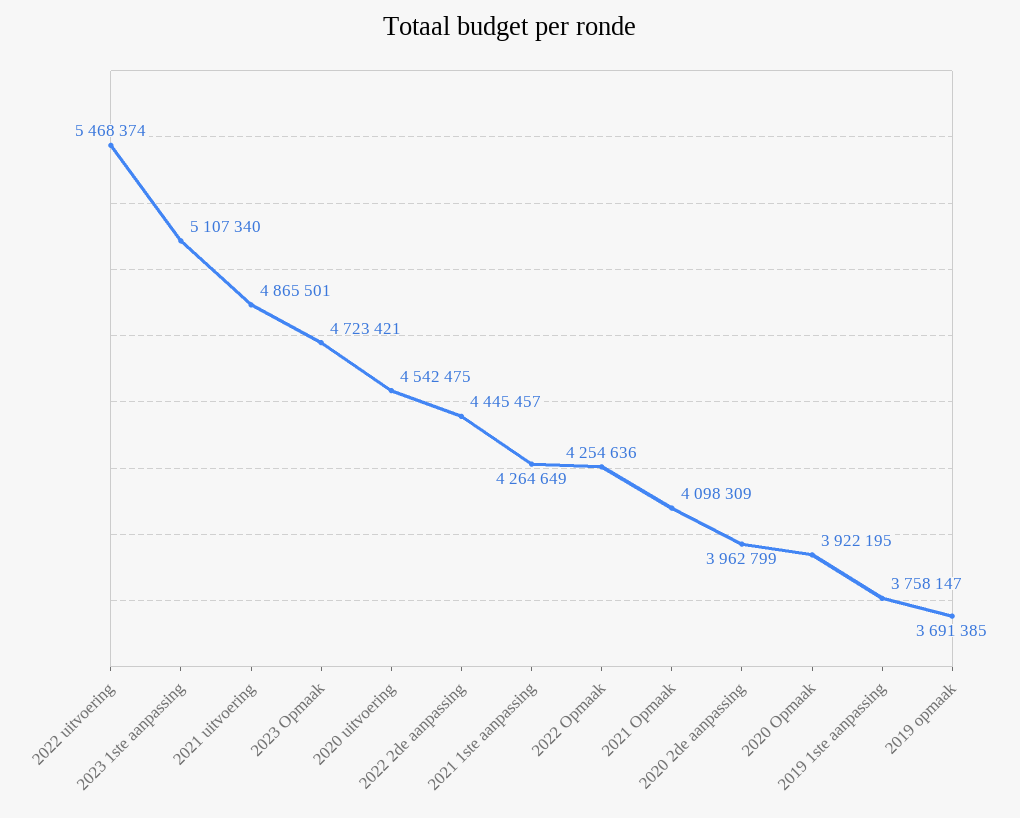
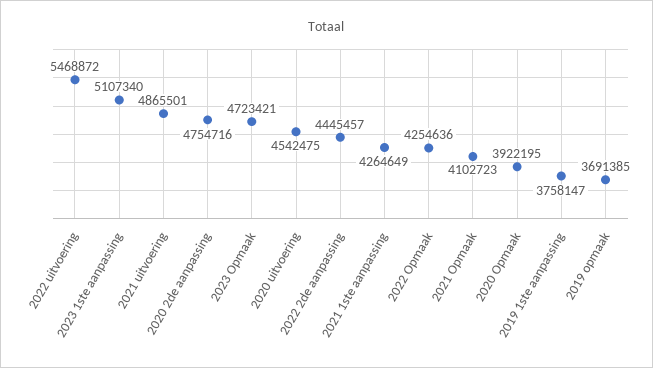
2022 uitvoering: 5468374 -> 5468872
2021 Opmaak: 4098309 -> 4102723
2020 2de aanpassing: 3962799 -> 4754716

